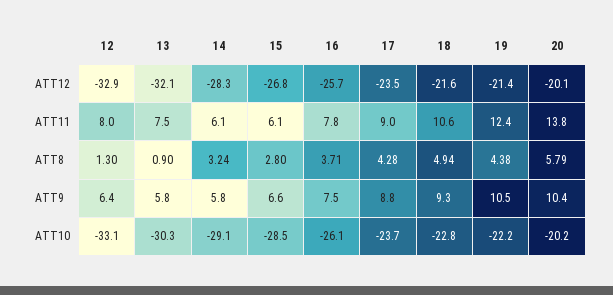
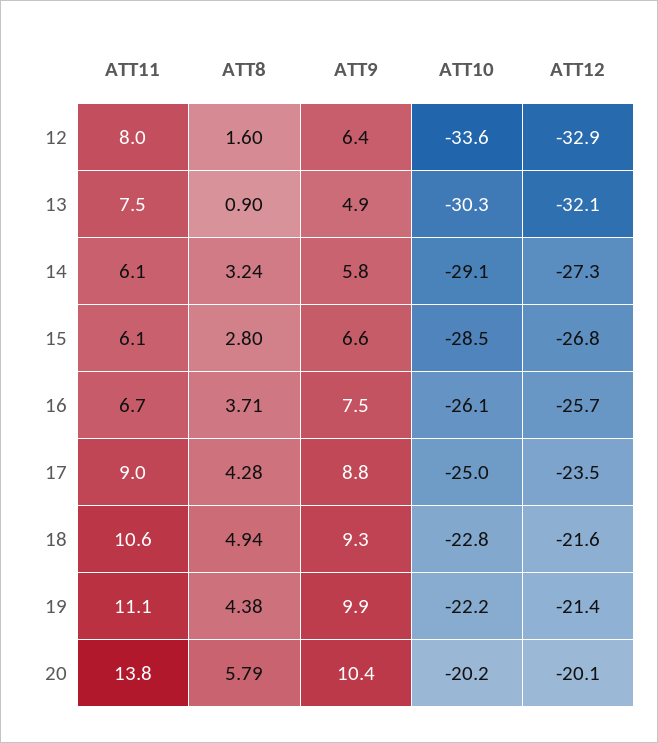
14, ATT12: -28.3 -> -27.3
16, ATT11: 7.8 -> 6.7
19, ATT11: 12.4 -> 11.1
12, ATT8: 1.3 -> 1.6
13, ATT9: 5.8 -> 4.9
19, ATT9: 10.5 -> 9.9
12, ATT10: -33.1 -> -33.6
17, ATT10: -23.7 -> -25

